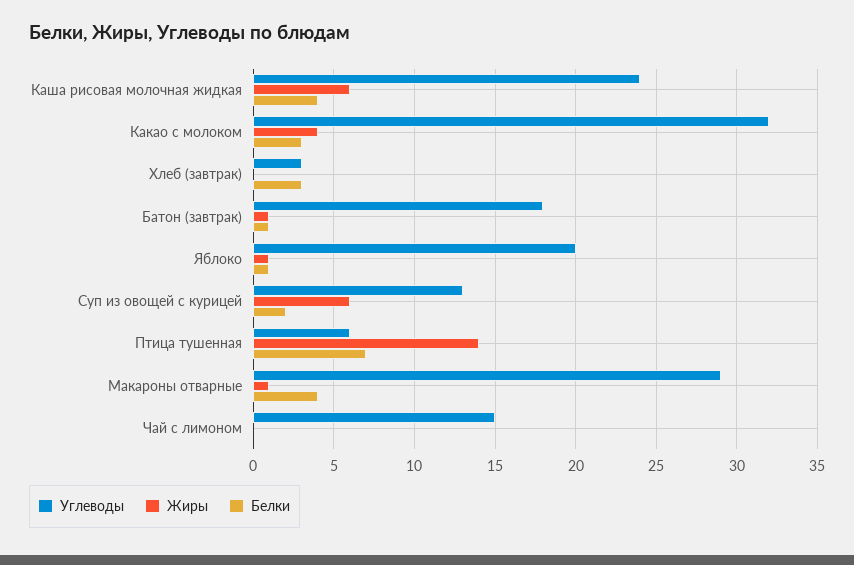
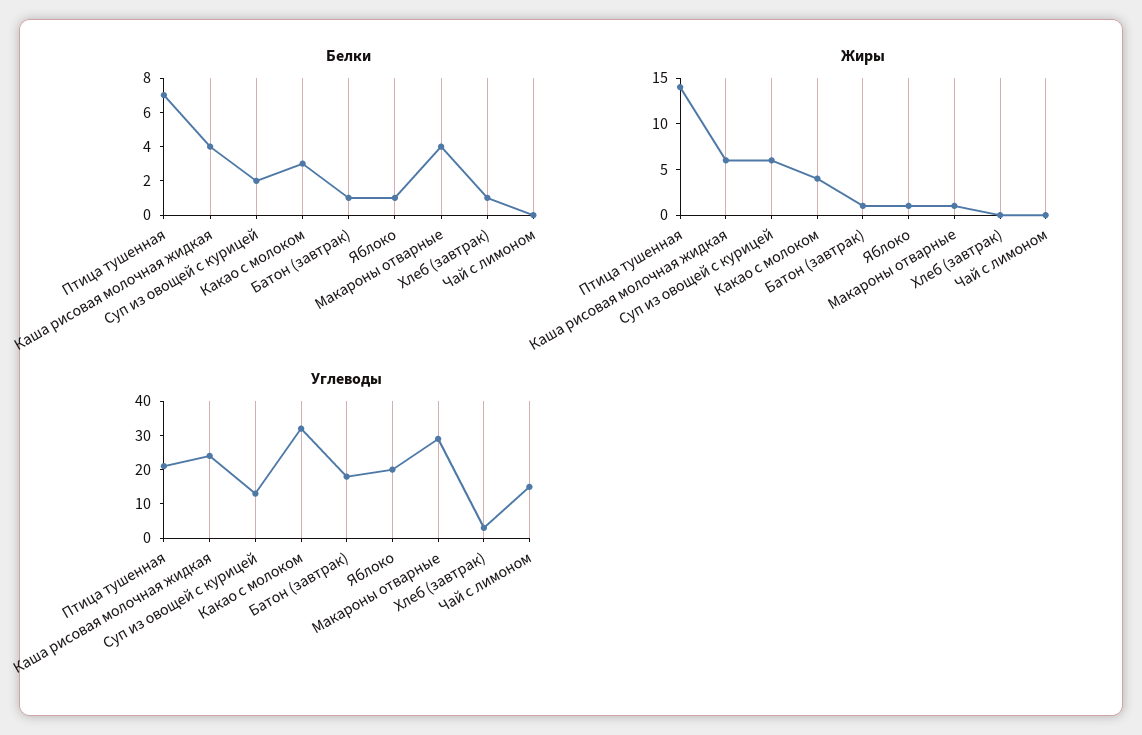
Белки, Хлеб (завтрак): 3 -> 1
Углеводы, Птица тушенная: 6 -> 20

